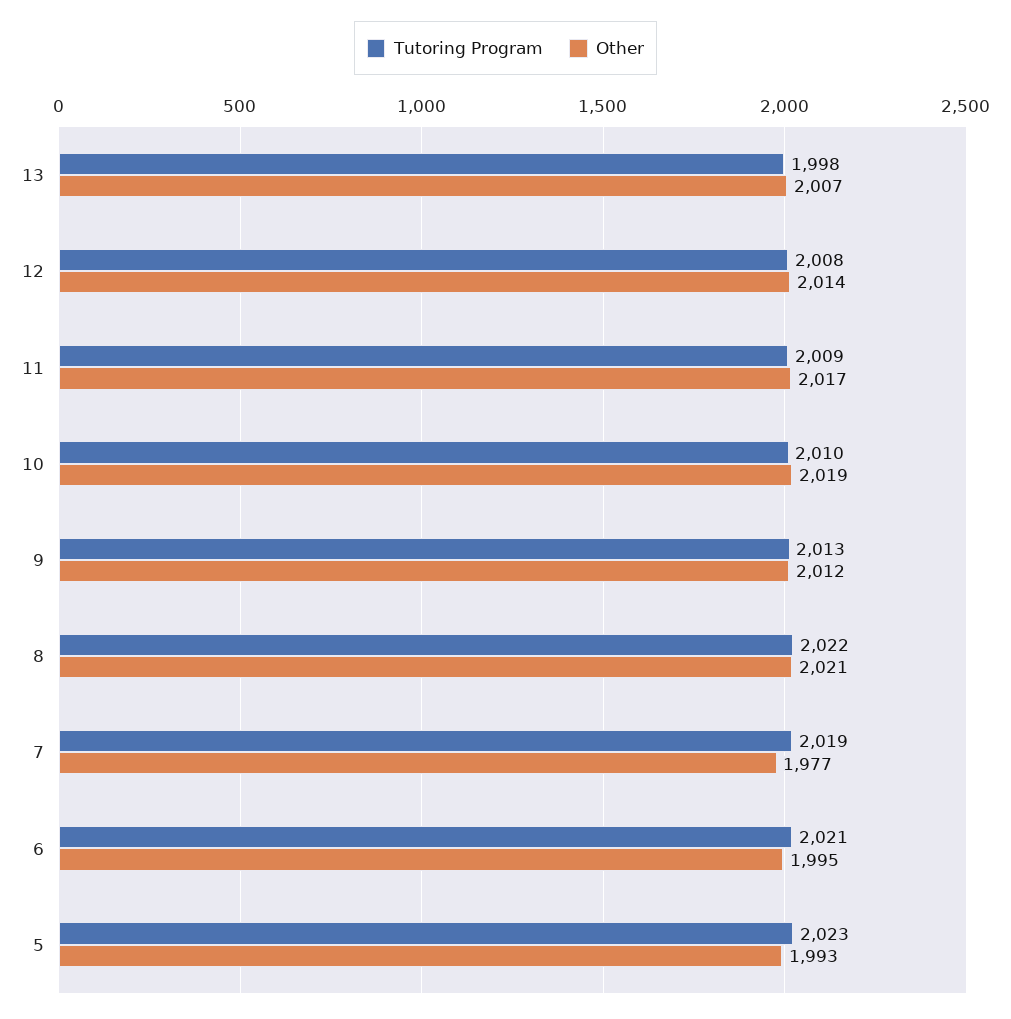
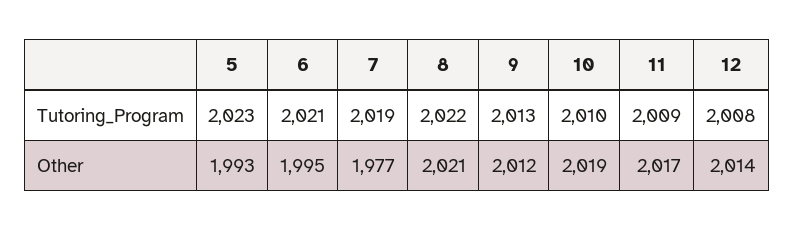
Tutoring Program, 13: 1998 -> none
Other, 13: 2007 -> none

